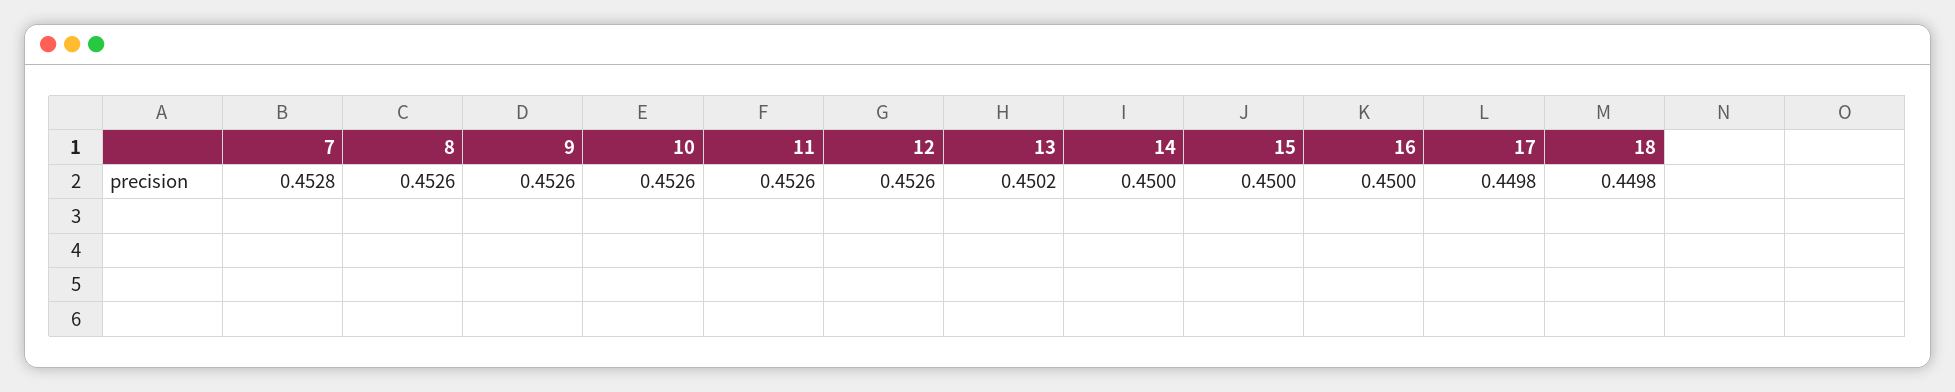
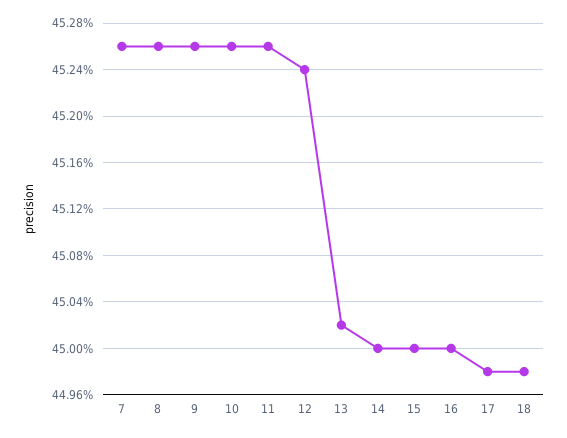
7: 0.4528 -> 0.4526
12: 0.4526 -> 0.4524

